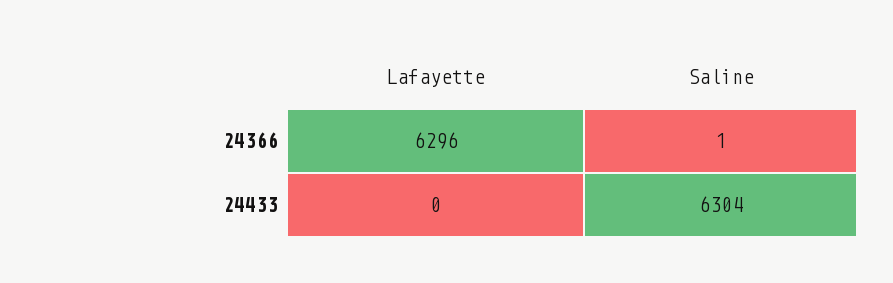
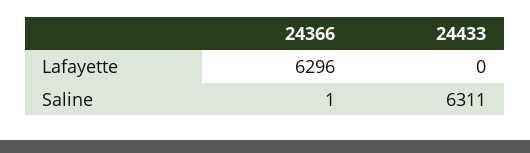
Saline, 24433: 6304 -> 6311

